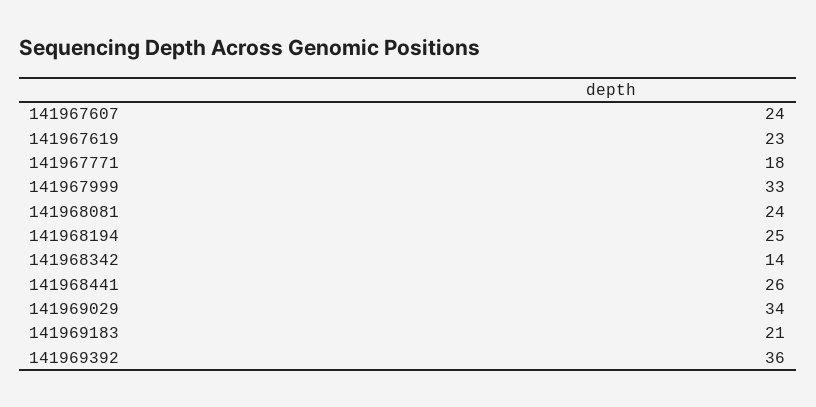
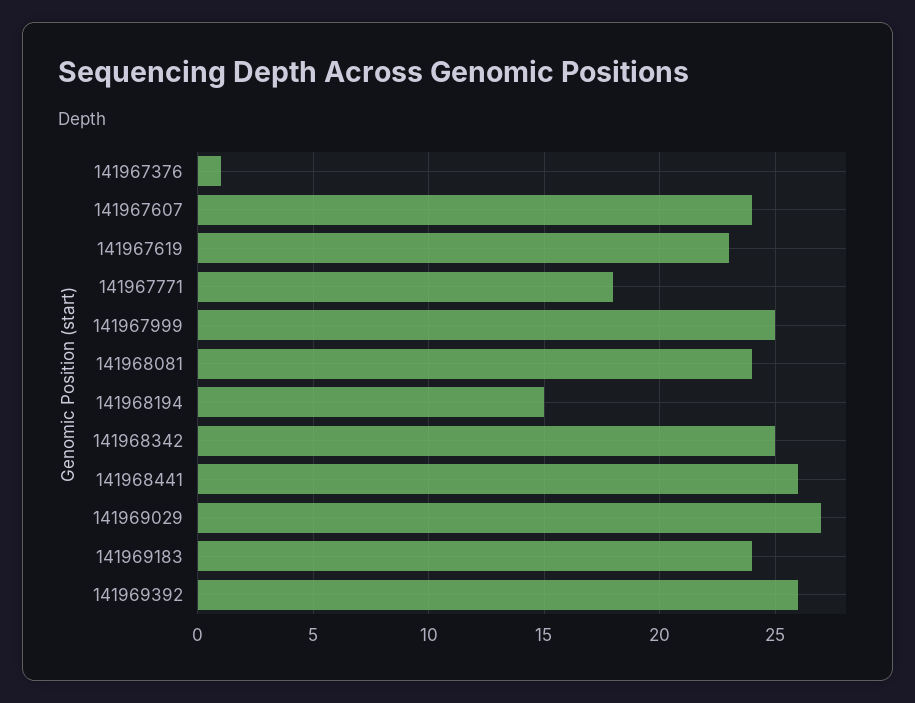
141967999: 33 -> 25
141968194: 25 -> 15
141968342: 14 -> 25
141969029: 34 -> 27
141969183: 21 -> 24
141969392: 36 -> 26
141967376: none -> 1

